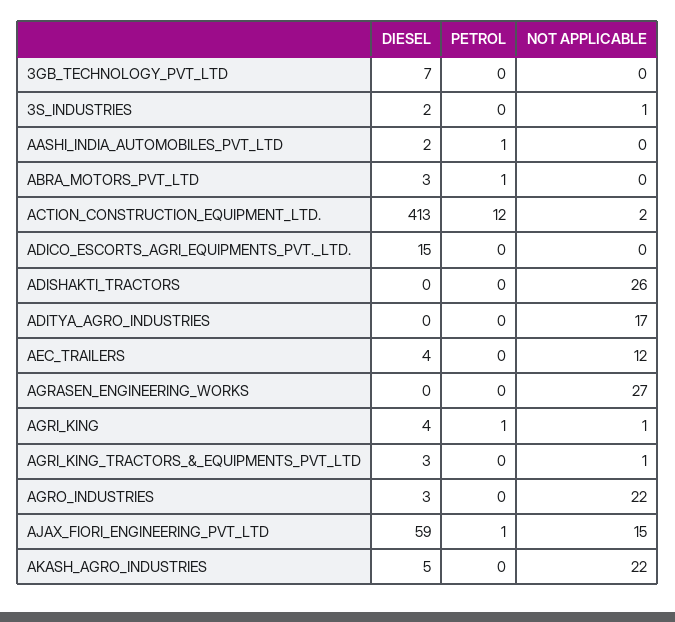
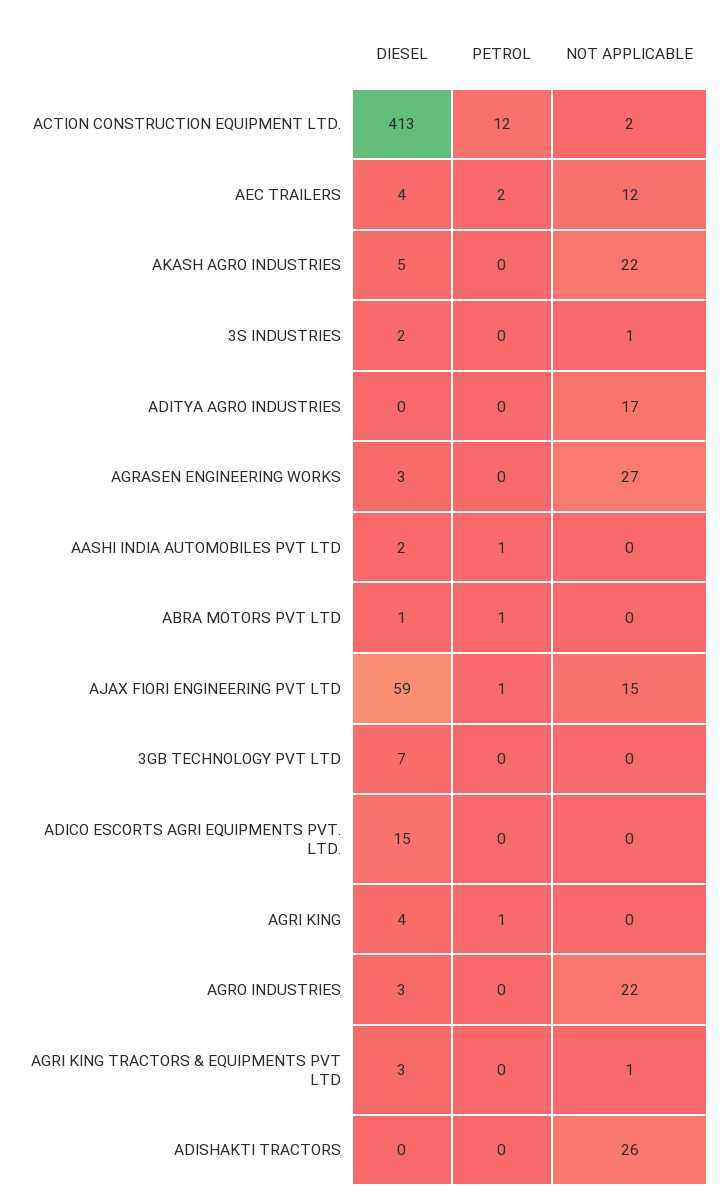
DIESEL, ABRA_MOTORS_PVT_LTD: 3 -> 1
PETROL, AEC_TRAILERS: 0 -> 2
DIESEL, AGRASEN_ENGINEERING_WORKS: 0 -> 3
NOT APPLICABLE, AGRI_KING: 1 -> 0

